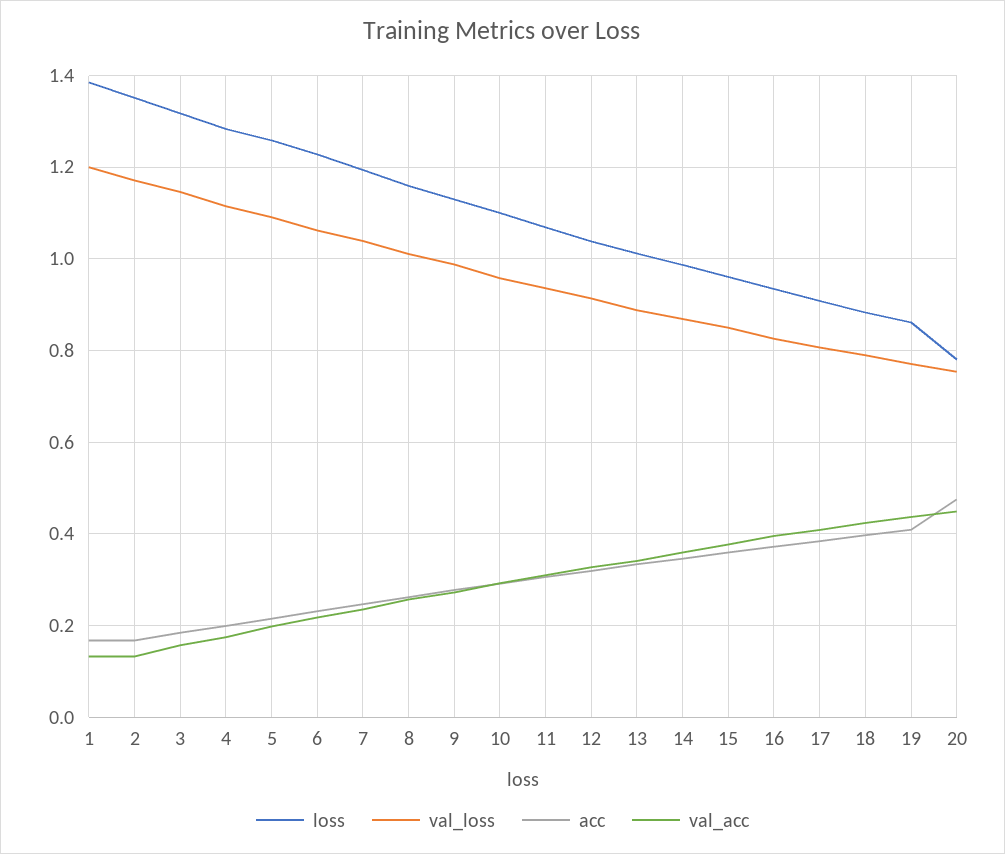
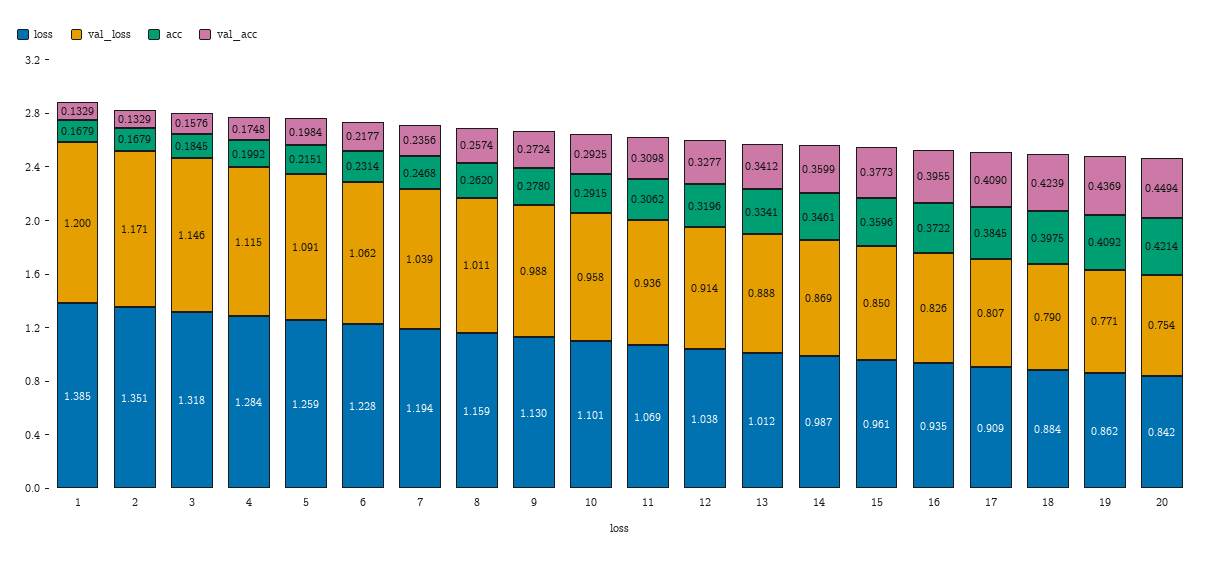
loss, 20: 0.78 -> 0.842
acc, 20: 0.48 -> 0.4214

